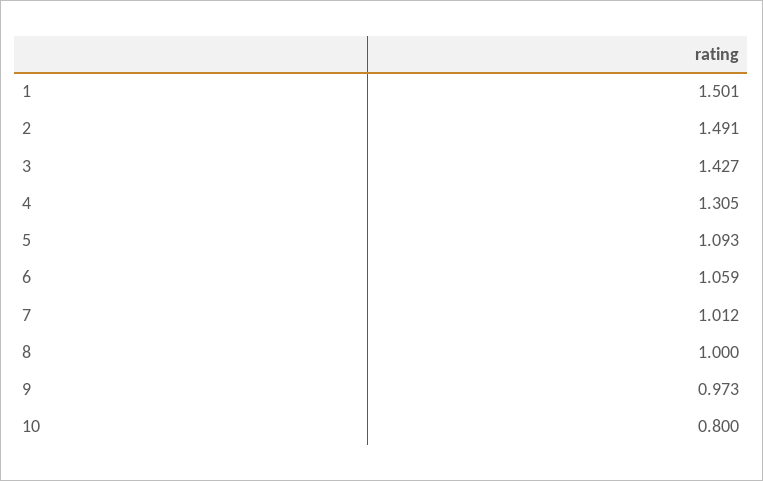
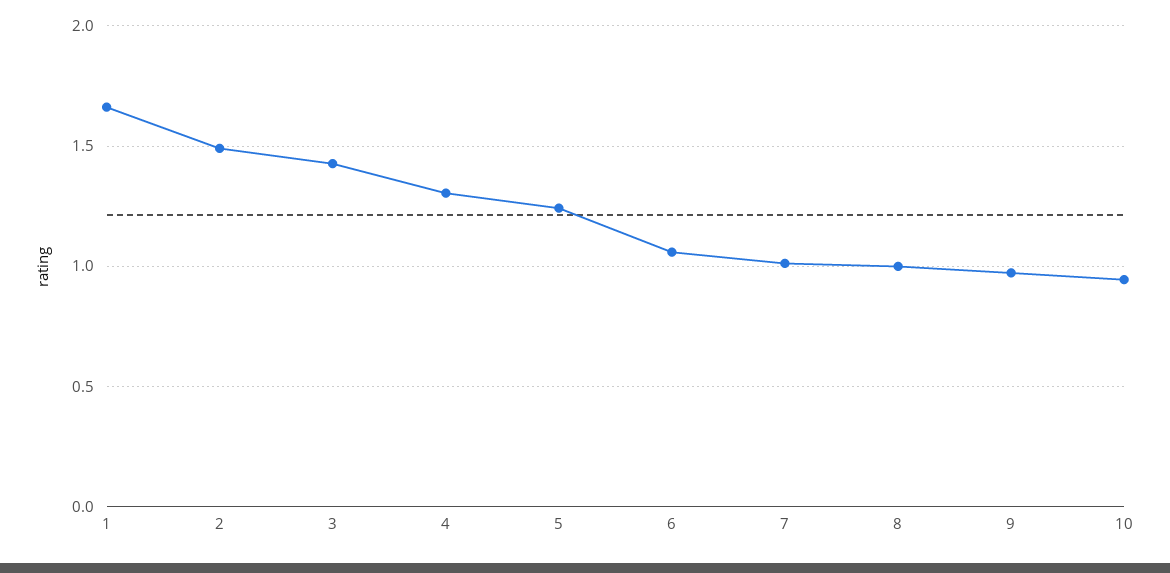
1: 1.501 -> 1.65
5: 1.093 -> 1.25
10: 0.8 -> 0.95

